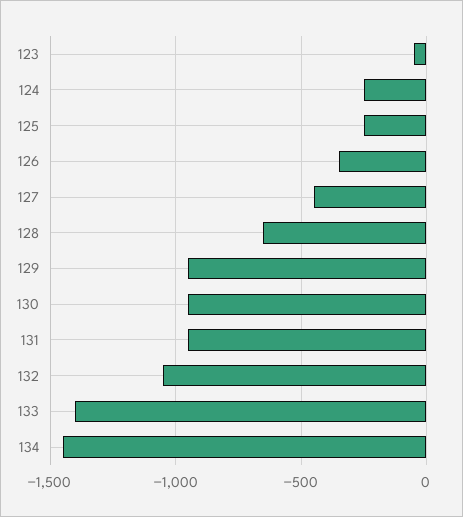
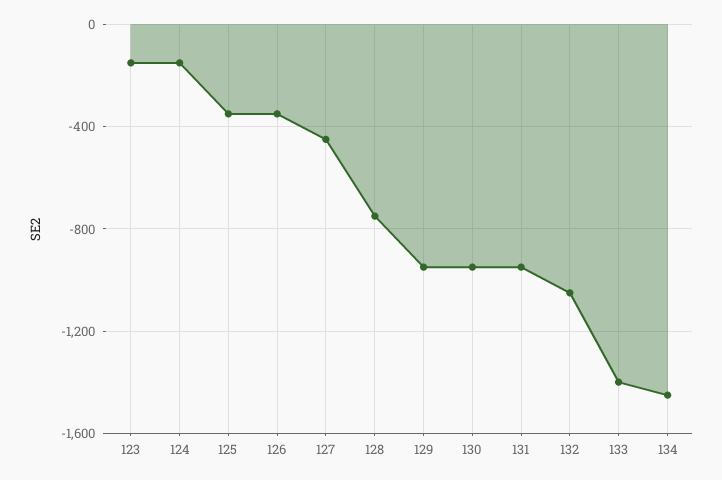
123: -50 -> -150
124: -250 -> -150
125: -250 -> -350
128: -650 -> -750

